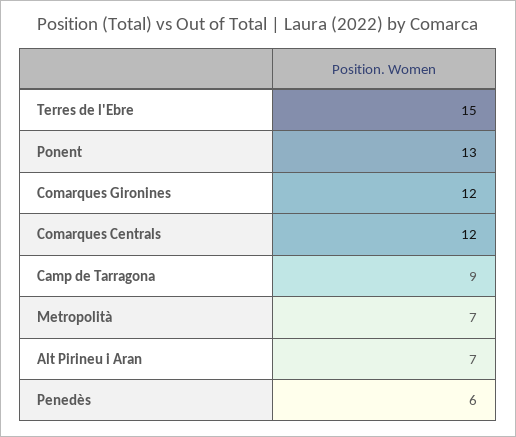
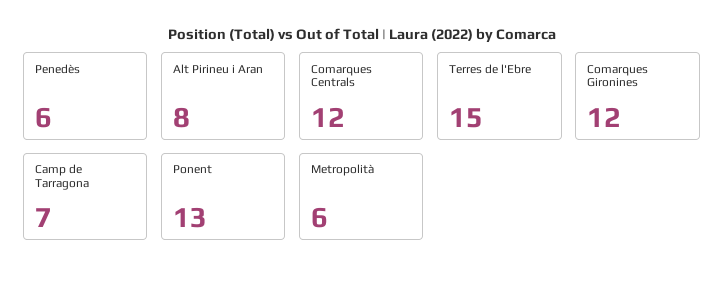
Camp de Tarragona: 9 -> 7
Metropolità: 7 -> 6
Alt Pirineu i Aran: 7 -> 8

